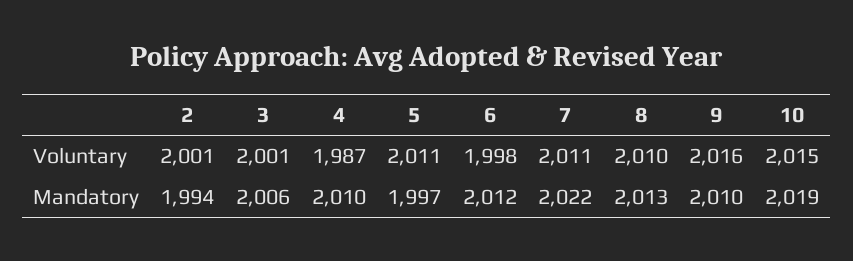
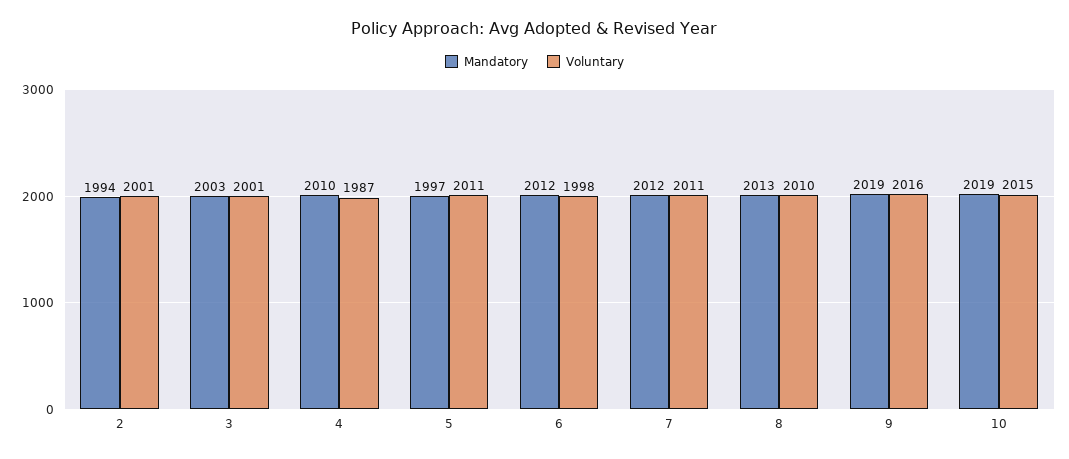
Mandatory, 3: 2006 -> 2003
Mandatory, 7: 2022 -> 2012
Mandatory, 9: 2010 -> 2019

